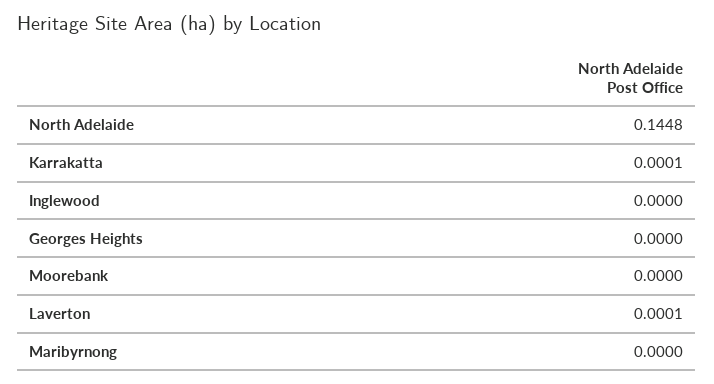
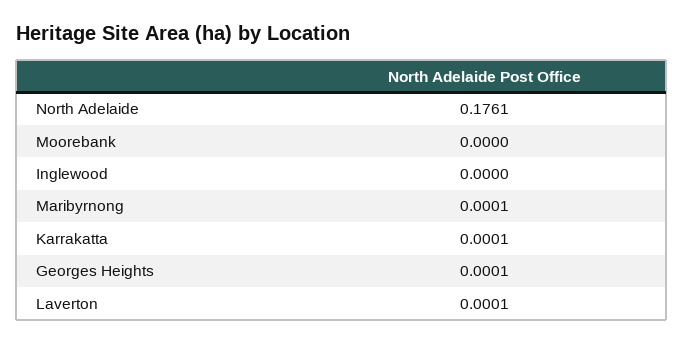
North Adelaide: 0.1448 -> 0.1761
Georges Heights: 0 -> 0.0001
Maribyrnong: 0 -> 0.0001

